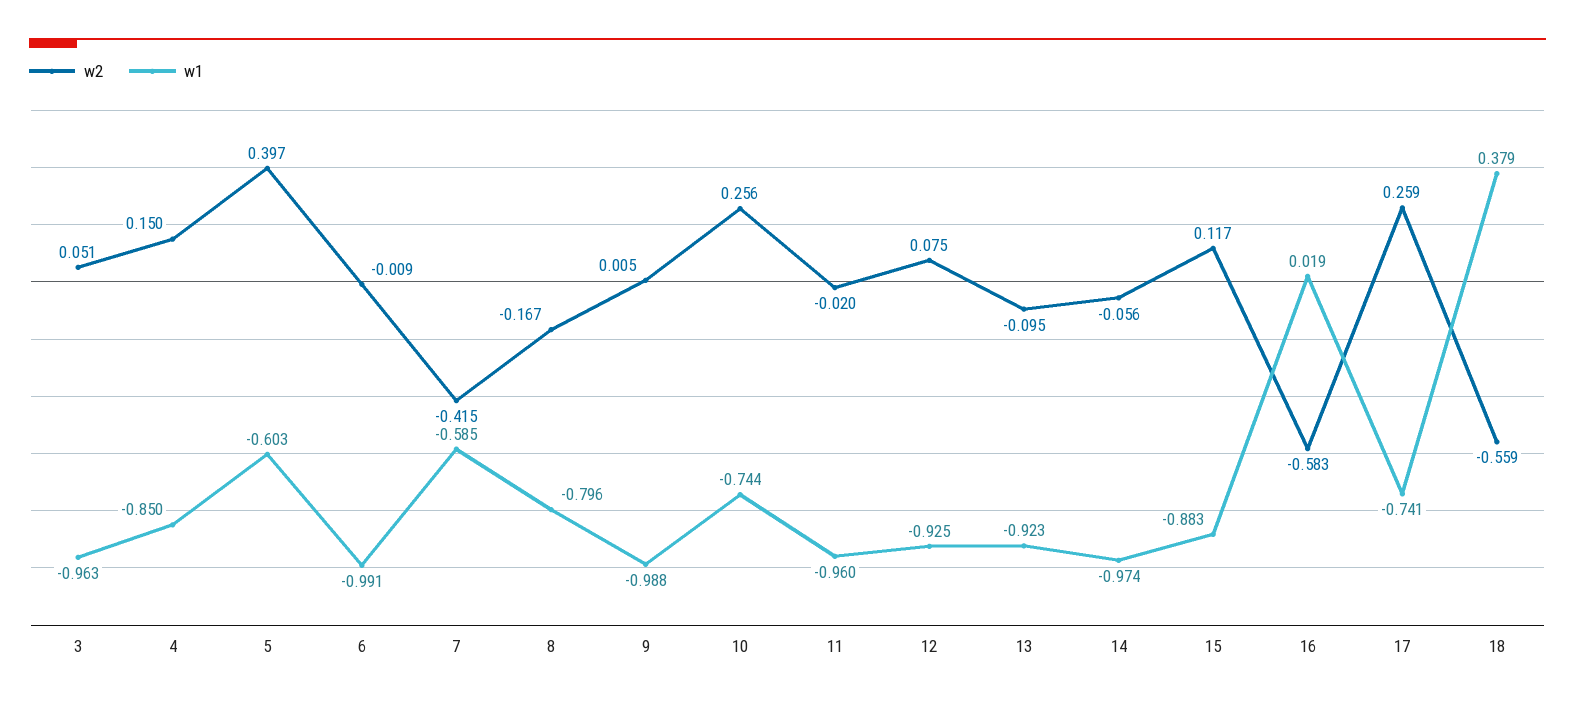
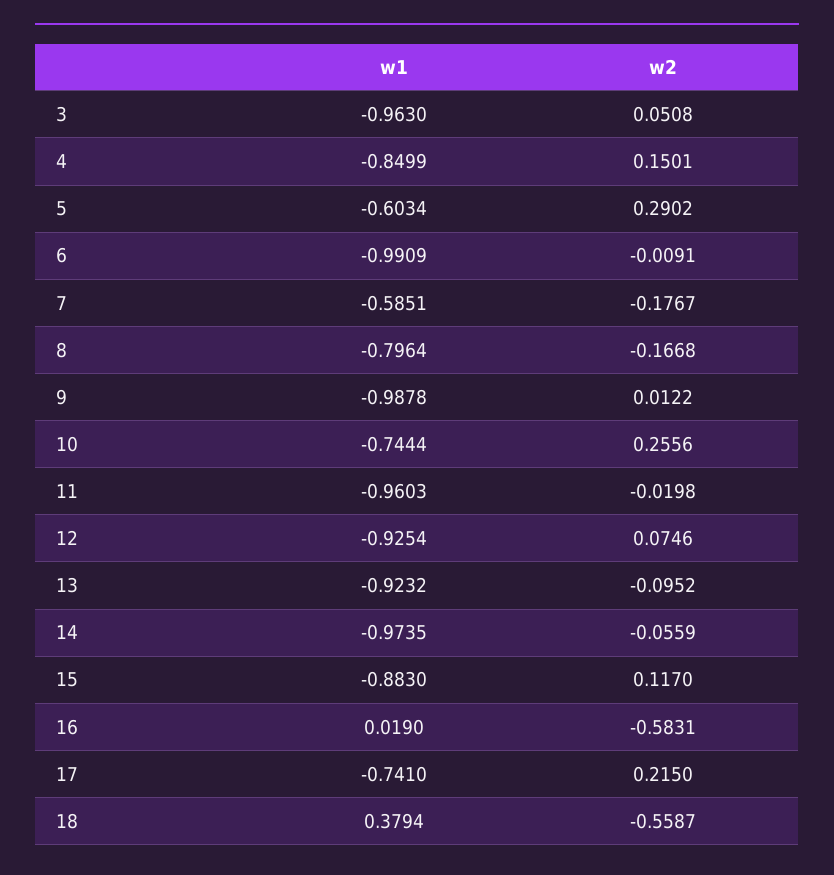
w2, 5: 0.397 -> 0.2902
w2, 7: -0.415 -> -0.1767
w2, 9: 0.005 -> 0.0122
w2, 17: 0.259 -> 0.215

